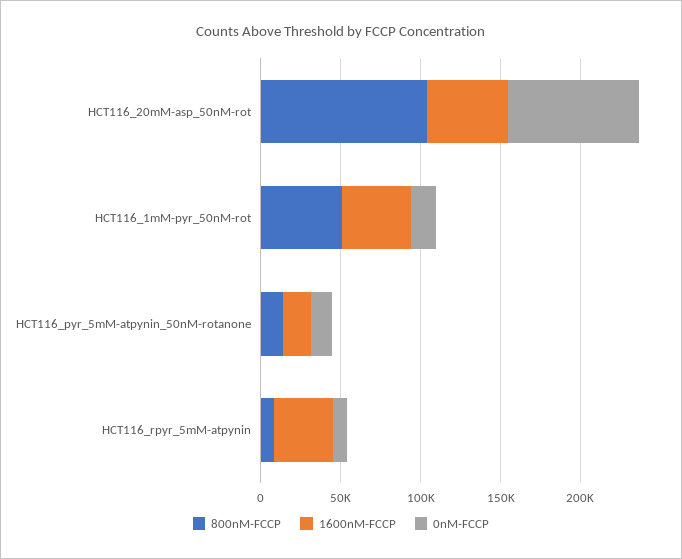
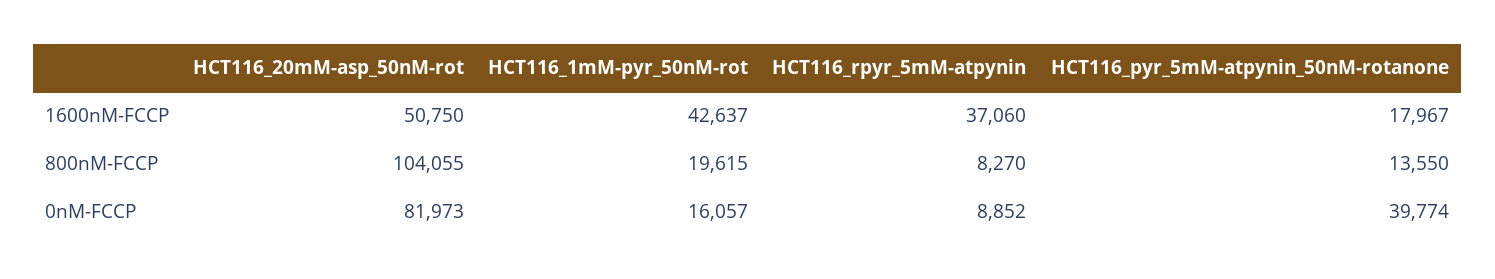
800nM-FCCP, HCT116_1mM-pyr_50nM-rot: 50000 -> 19615
0nM-FCCP, HCT116_pyr_5mM-atpynin_50nM-rotanone: 10000 -> 39774

